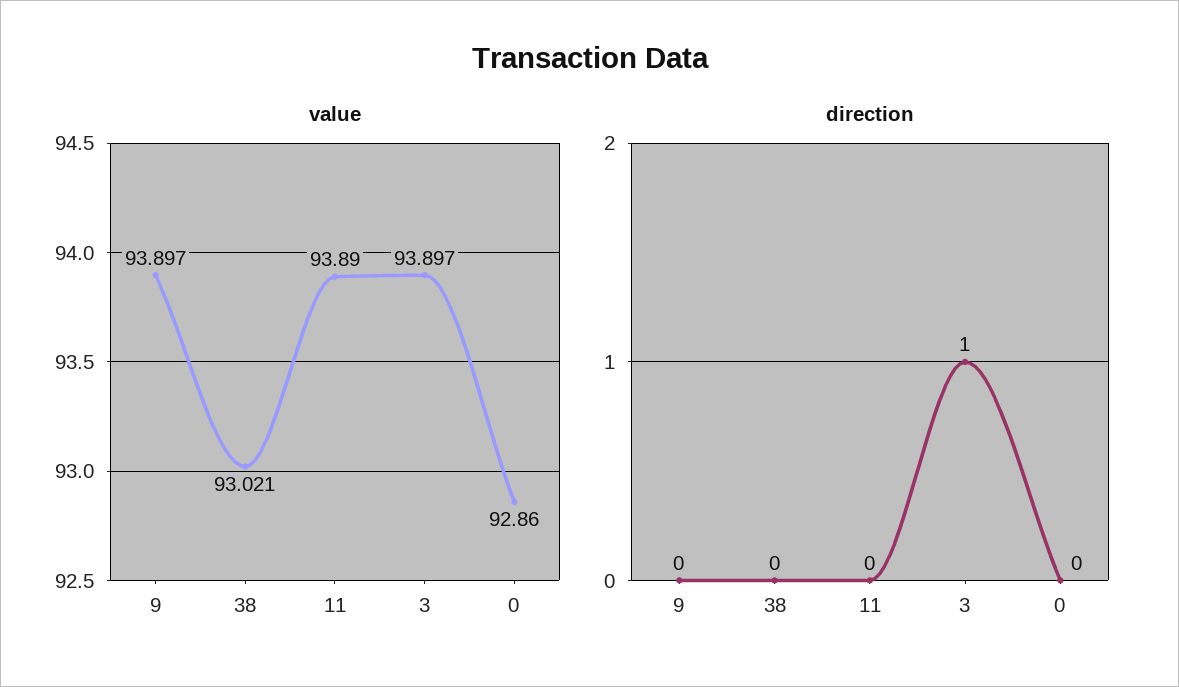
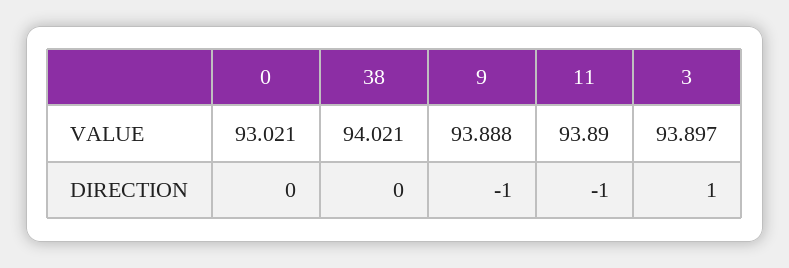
value, 9: 93.897 -> 93.888
value, 38: 93.021 -> 94.021
value, 0: 92.86 -> 93.021
direction, 9: 0 -> -1
direction, 11: 0 -> -1

